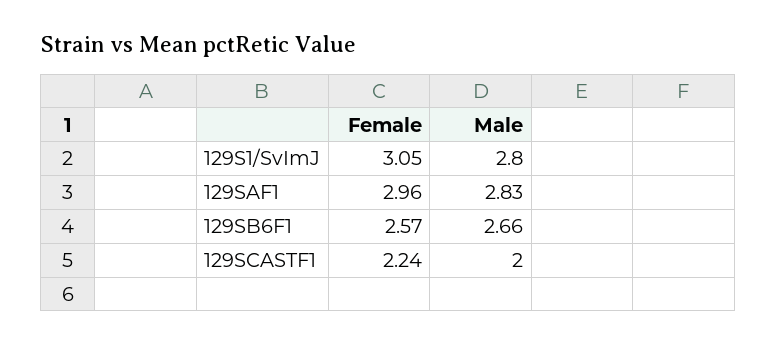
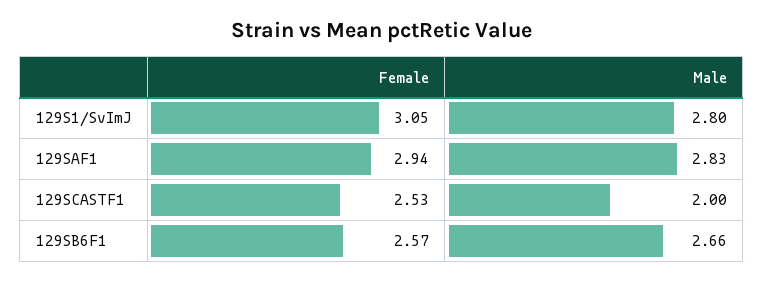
Female, 129SAF1: 2.96 -> 2.94
Female, 129SCASTF1: 2.24 -> 2.53

